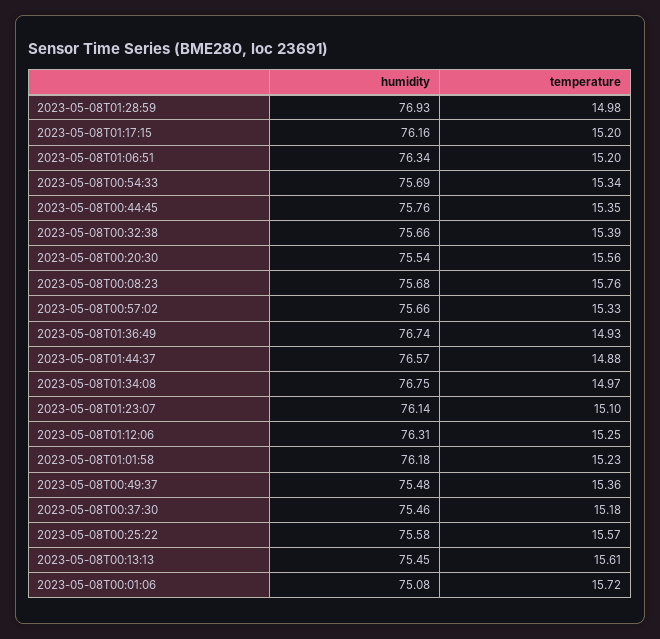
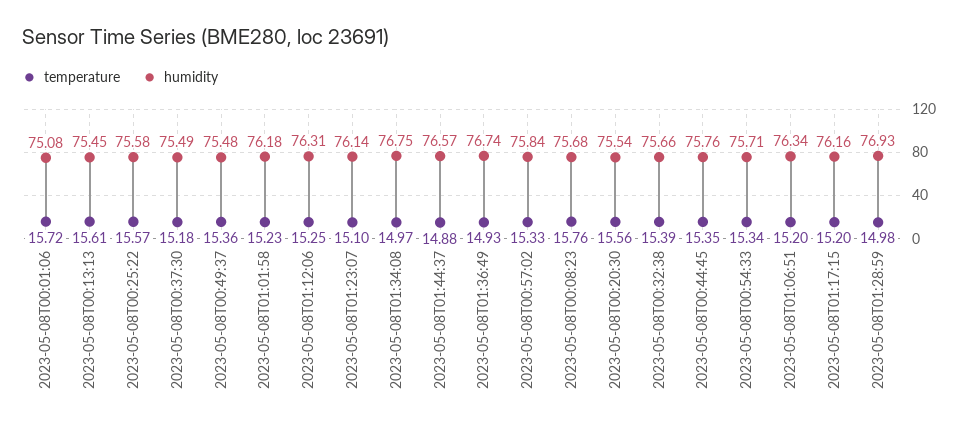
humidity, 2023-05-08T00:54:33: 75.69 -> 75.71
humidity, 2023-05-08T00:57:02: 75.66 -> 75.84
humidity, 2023-05-08T00:37:30: 75.46 -> 75.49

